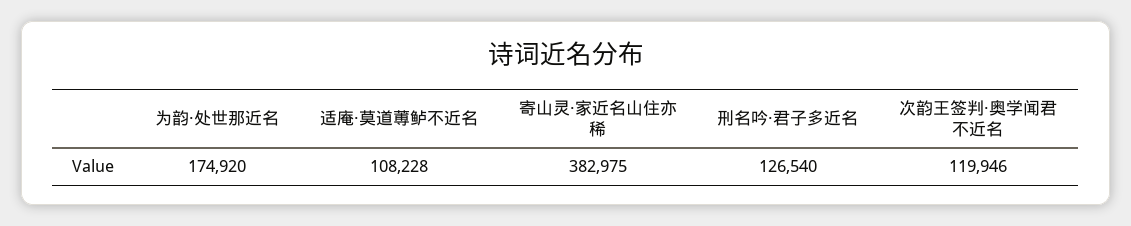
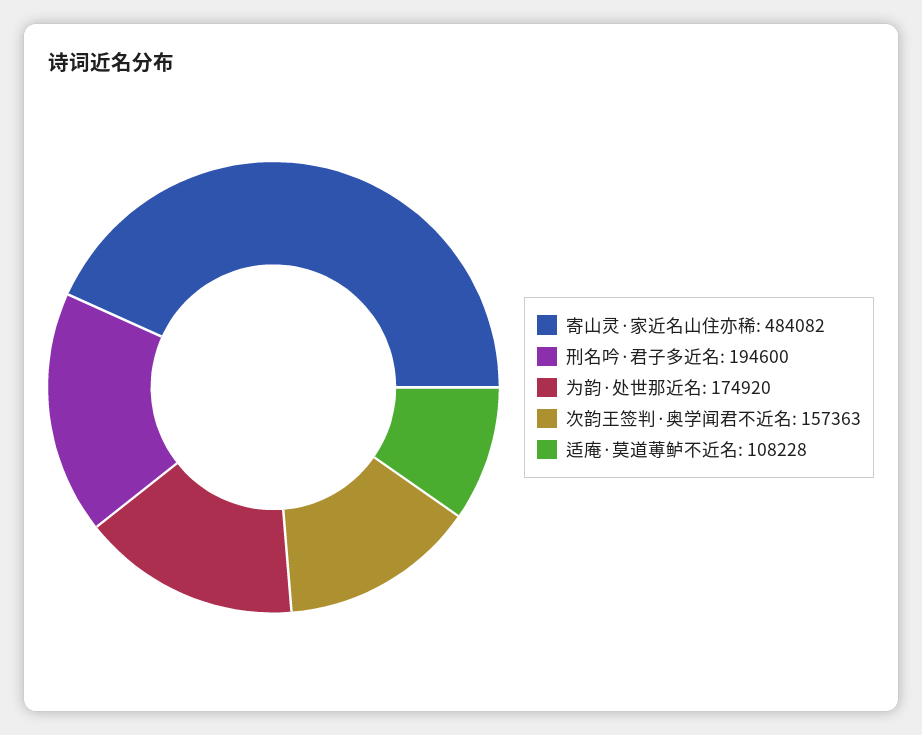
寄山灵·家近名山住亦稀: 382975 -> 484082
刑名吟·君子多近名: 126540 -> 194600
次韵王签判·奥学闻君不近名: 119946 -> 157363

